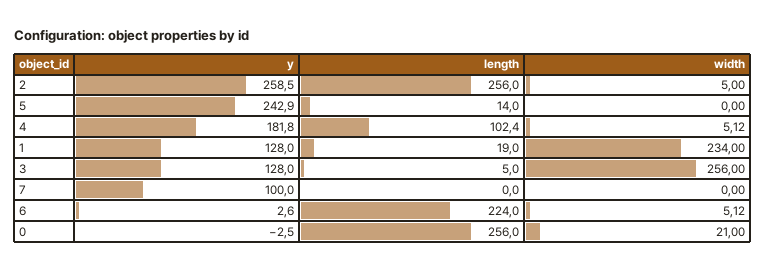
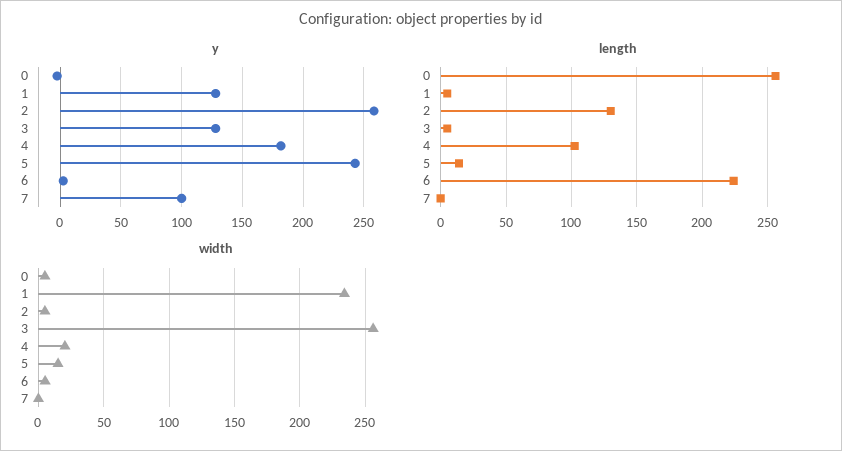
length, 2: 256 -> 130
width, 5: 0 -> 15
width, 4: 5.12 -> 20
length, 1: 19 -> 5
width, 0: 21 -> 5

